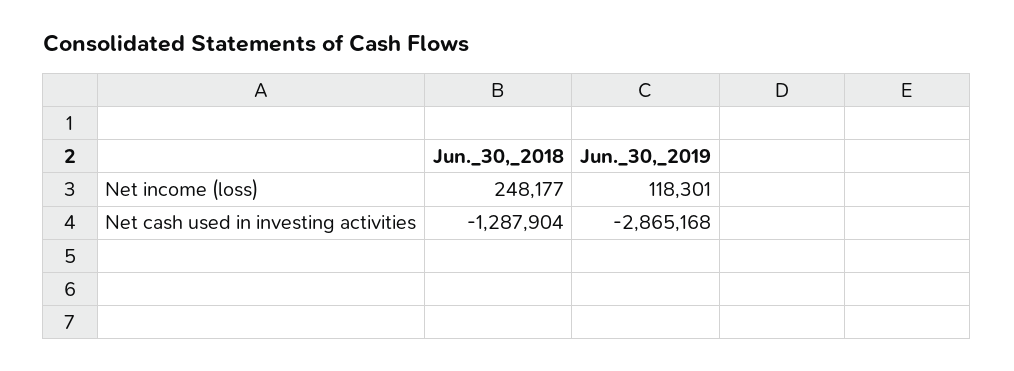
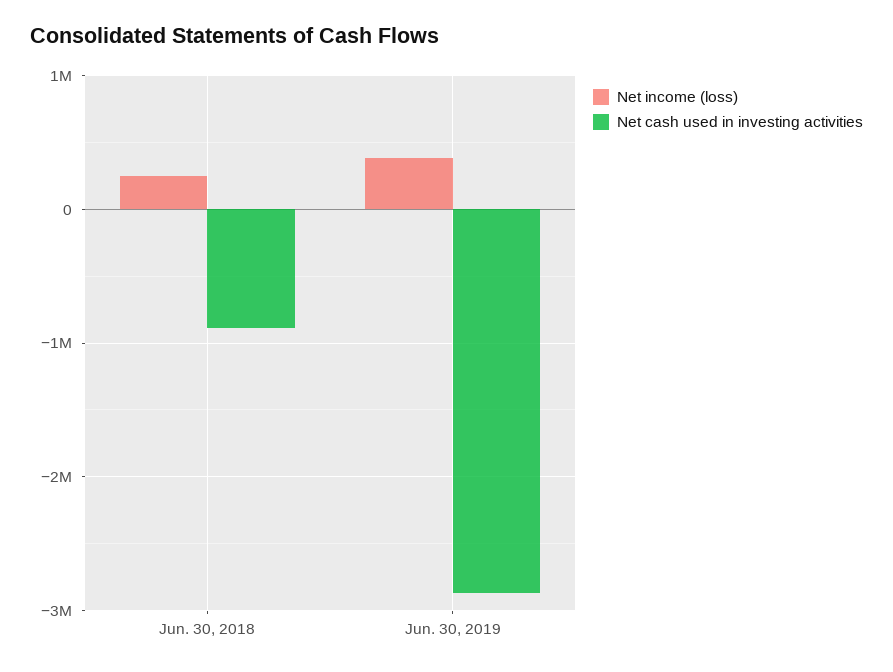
Net income (loss), Jun._30,_2019: 118301 -> 400000
Net cash used in investing activities, Jun._30,_2018: -1287904 -> -900000

